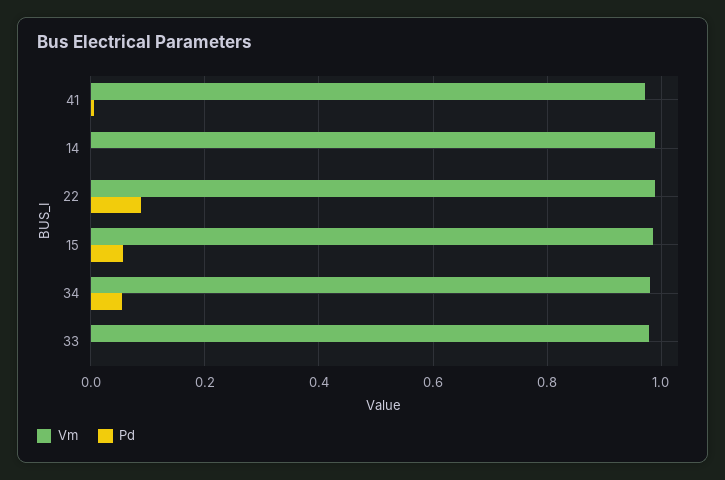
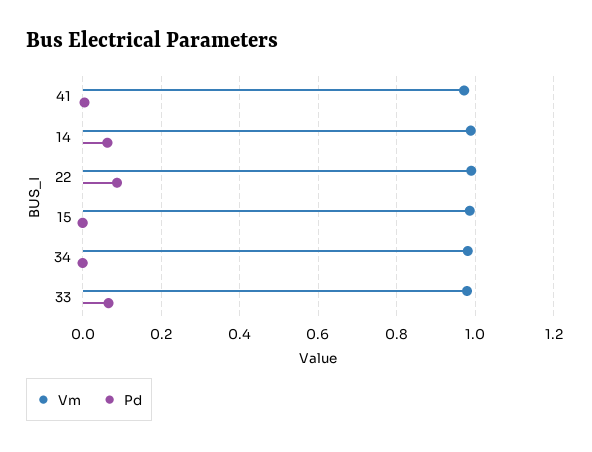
Pd, 14: 0 -> 0.06
Pd, 15: 0.06 -> 0
Pd, 34: 0.06 -> 0
Pd, 33: 0 -> 0.06

